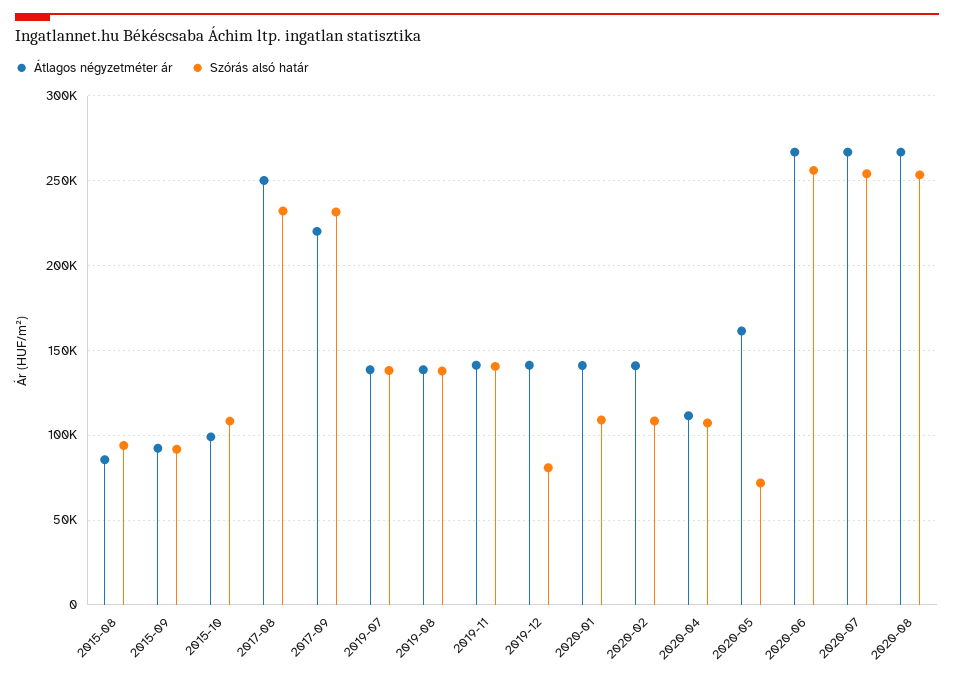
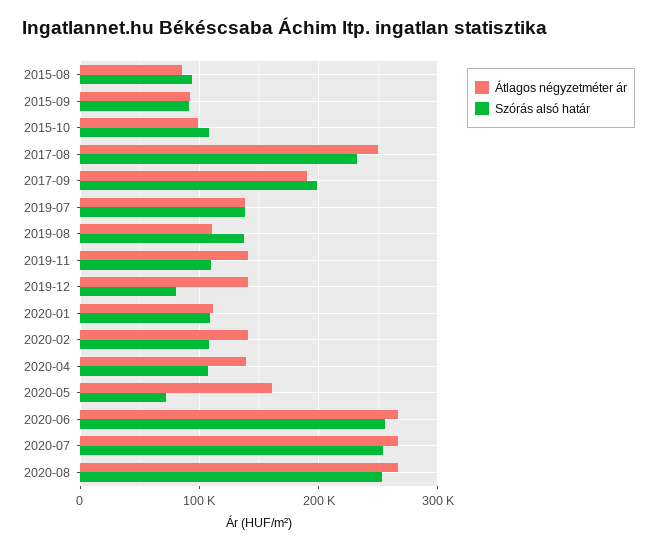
Átlagos négyzetméter ár, 2017-09: 220000 -> 190000
Szórás alsó határ, 2017-09: 230000 -> 200000
Átlagos négyzetméter ár, 2019-08: 140000 -> 110000
Szórás alsó határ, 2019-11: 140000 -> 110000
Átlagos négyzetméter ár, 2020-01: 140000 -> 110000
Átlagos négyzetméter ár, 2020-04: 110000 -> 140000

